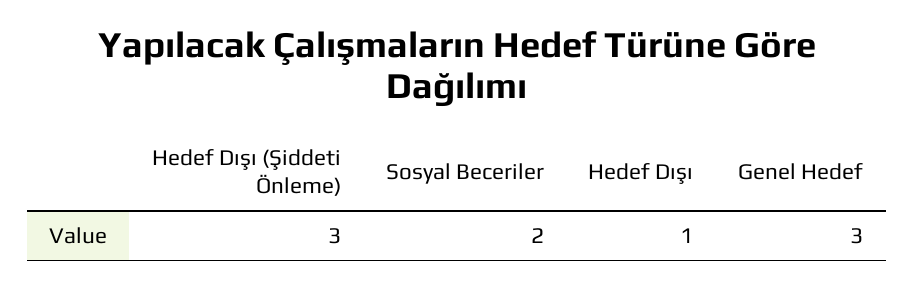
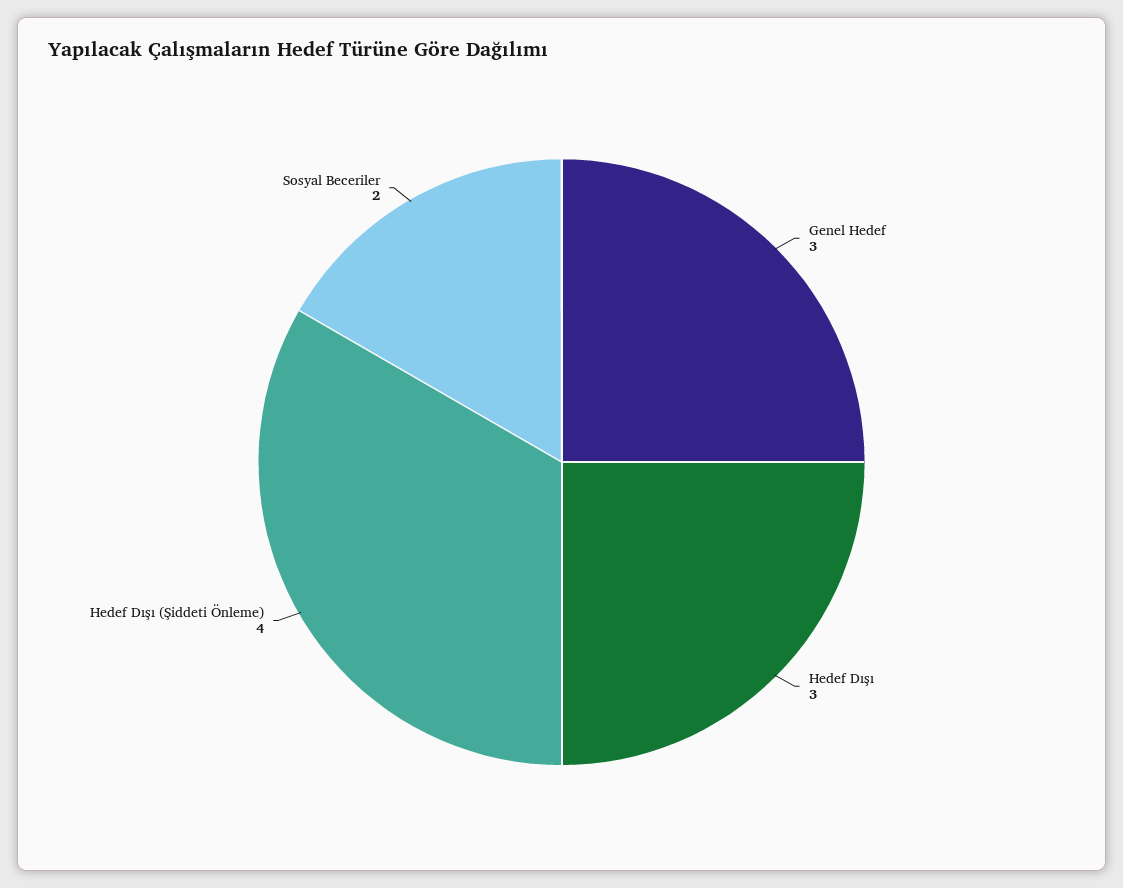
Hedef Dışı (Şiddeti Önleme): 3 -> 4
Hedef Dışı: 1 -> 3

